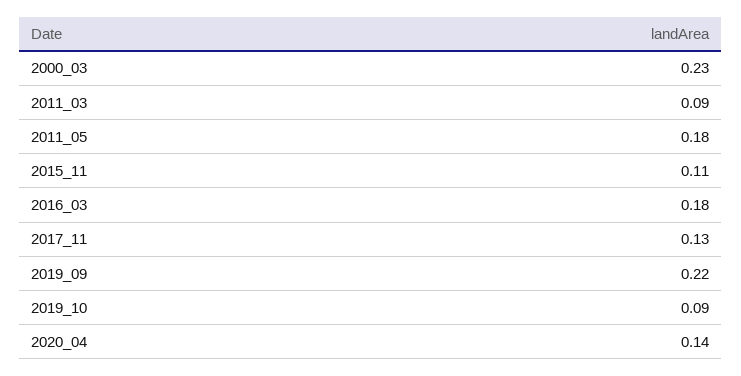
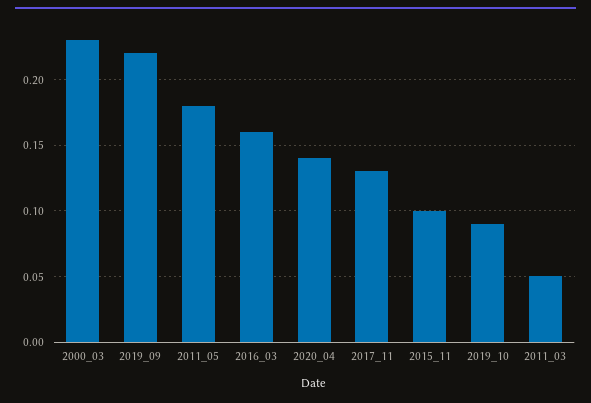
2011_03: 0.09 -> 0.05
2015_11: 0.11 -> 0.1
2016_03: 0.18 -> 0.16

